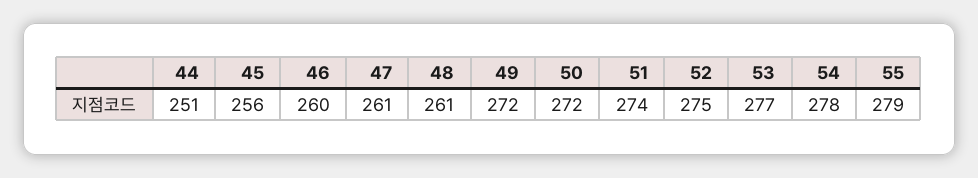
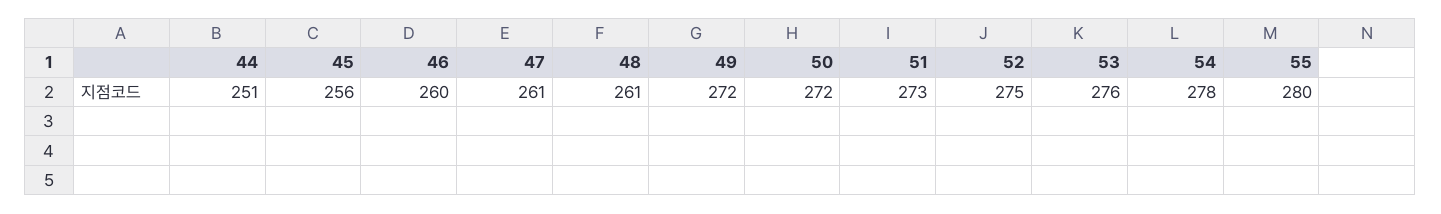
51: 274 -> 273
53: 277 -> 276
55: 279 -> 280

